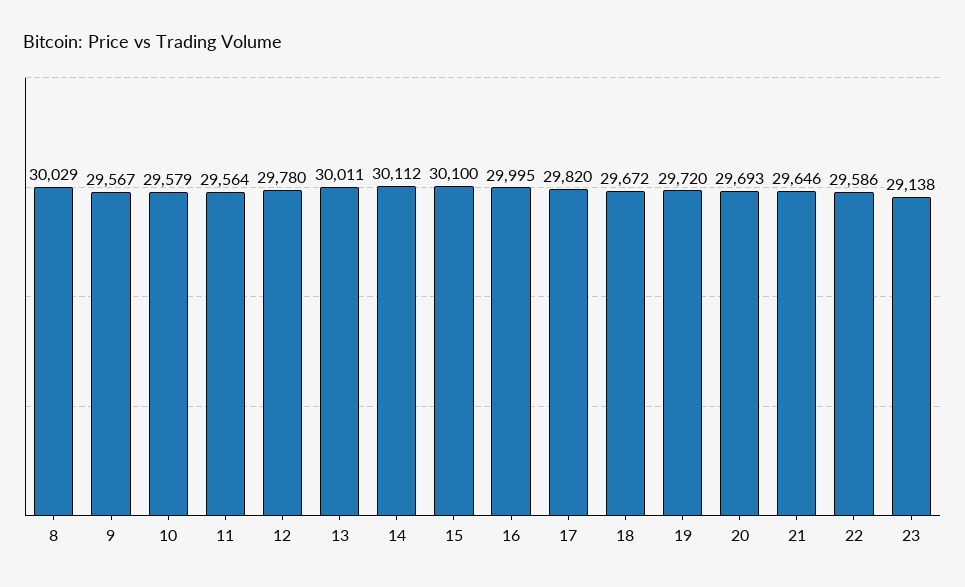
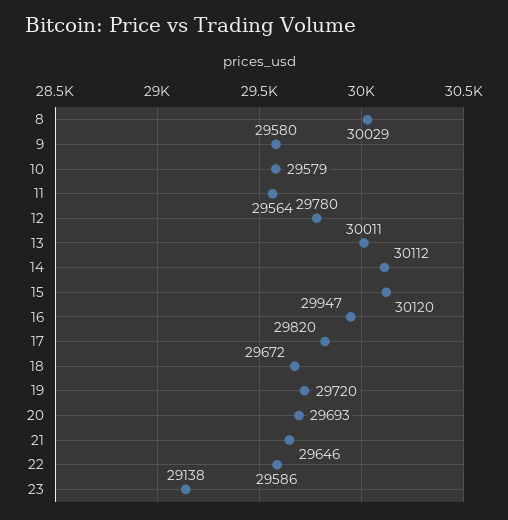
9: 29567 -> 29580
15: 30100 -> 30120
16: 29995 -> 29947

